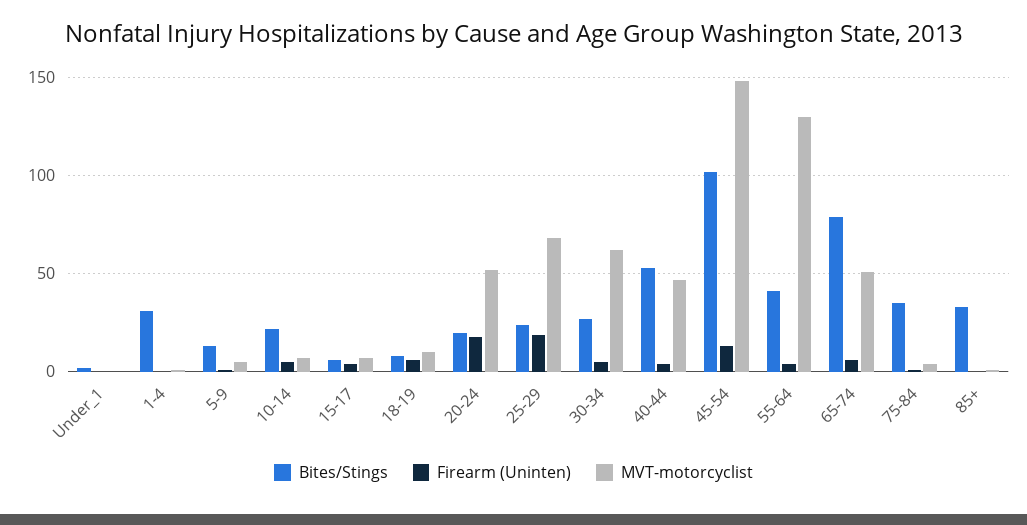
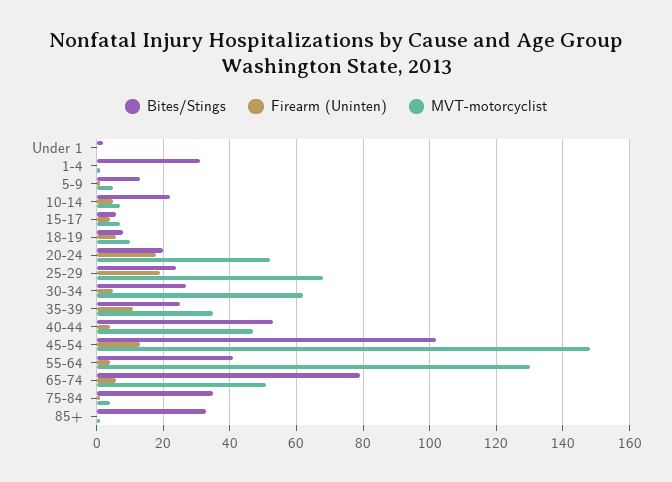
Bites/Stings, 35-39: none -> 25
Firearm (Uninten), 35-39: none -> 10
MVT-motorcyclist, 35-39: none -> 35

